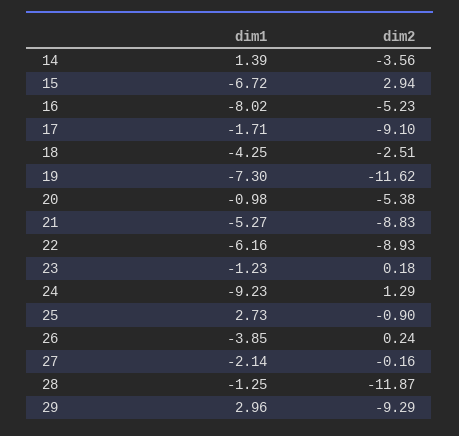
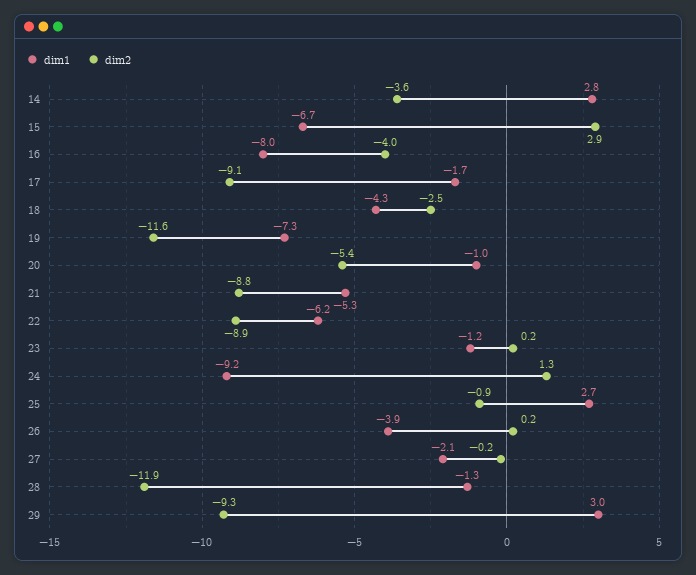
dim1, 14: 1.39 -> 2.8
dim2, 16: -5.23 -> -4

